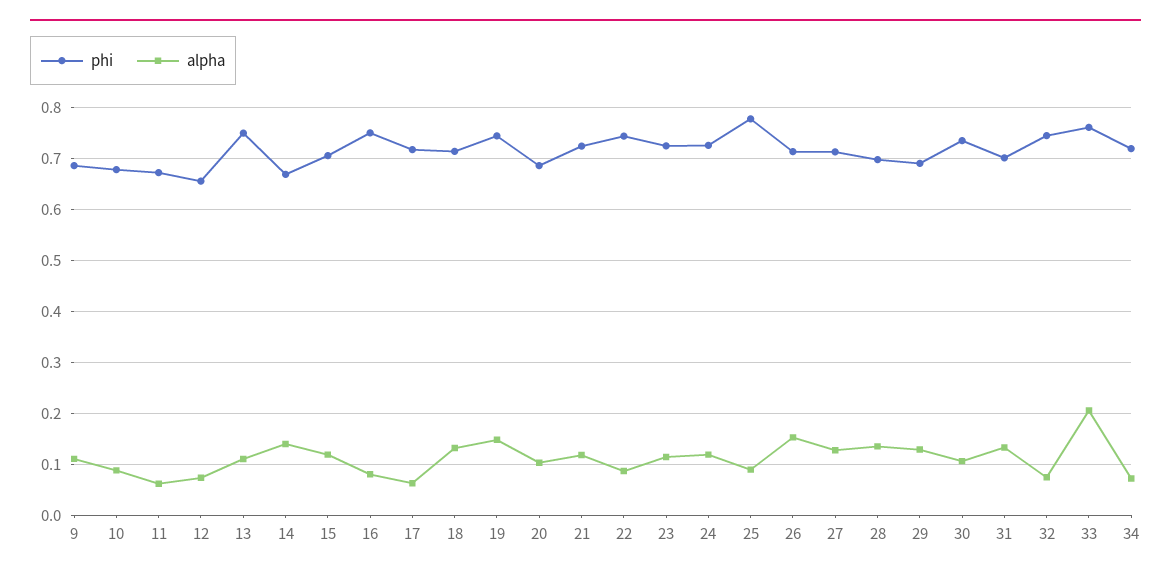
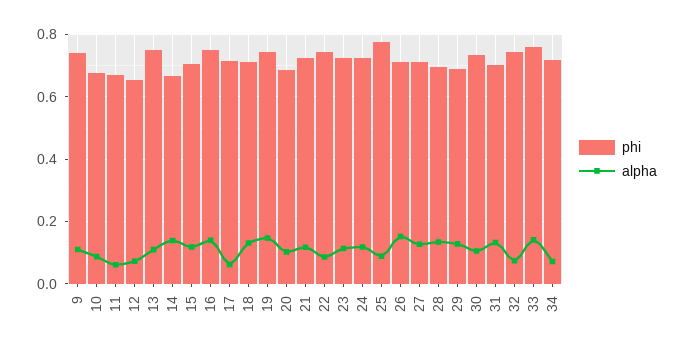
phi, 9: 0.68 -> 0.74
alpha, 16: 0.08 -> 0.14
alpha, 33: 0.2 -> 0.14

